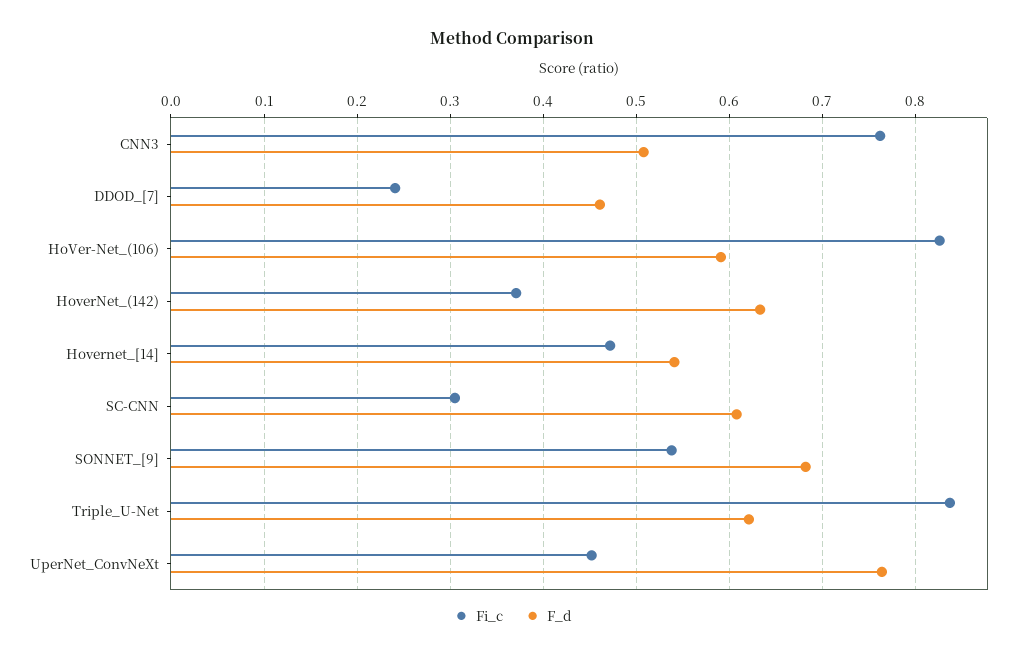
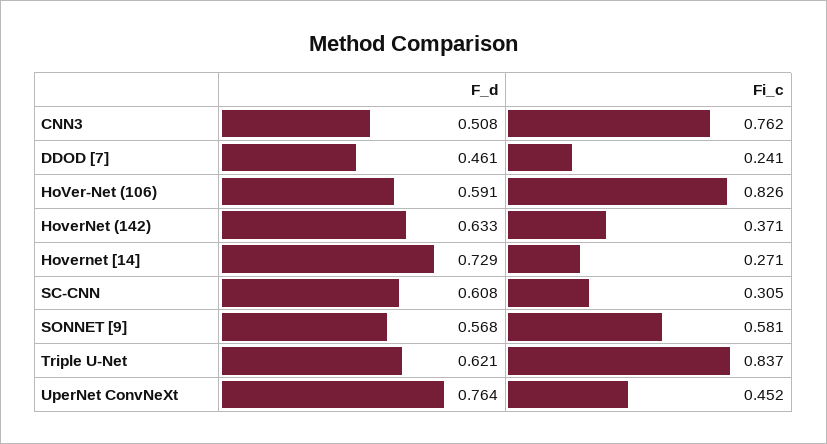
Fi_c, Hovernet_[14]: 0.47 -> 0.271
F_d, Hovernet_[14]: 0.54 -> 0.729
Fi_c, SONNET_[9]: 0.54 -> 0.581
F_d, SONNET_[9]: 0.68 -> 0.568

